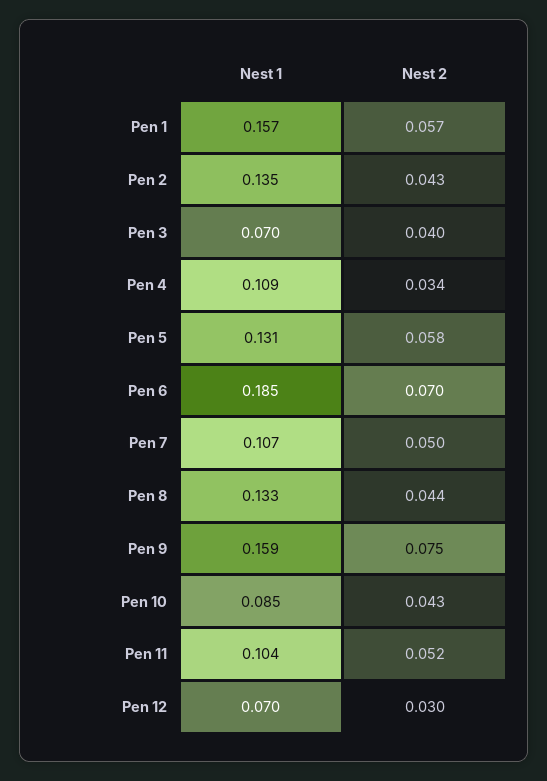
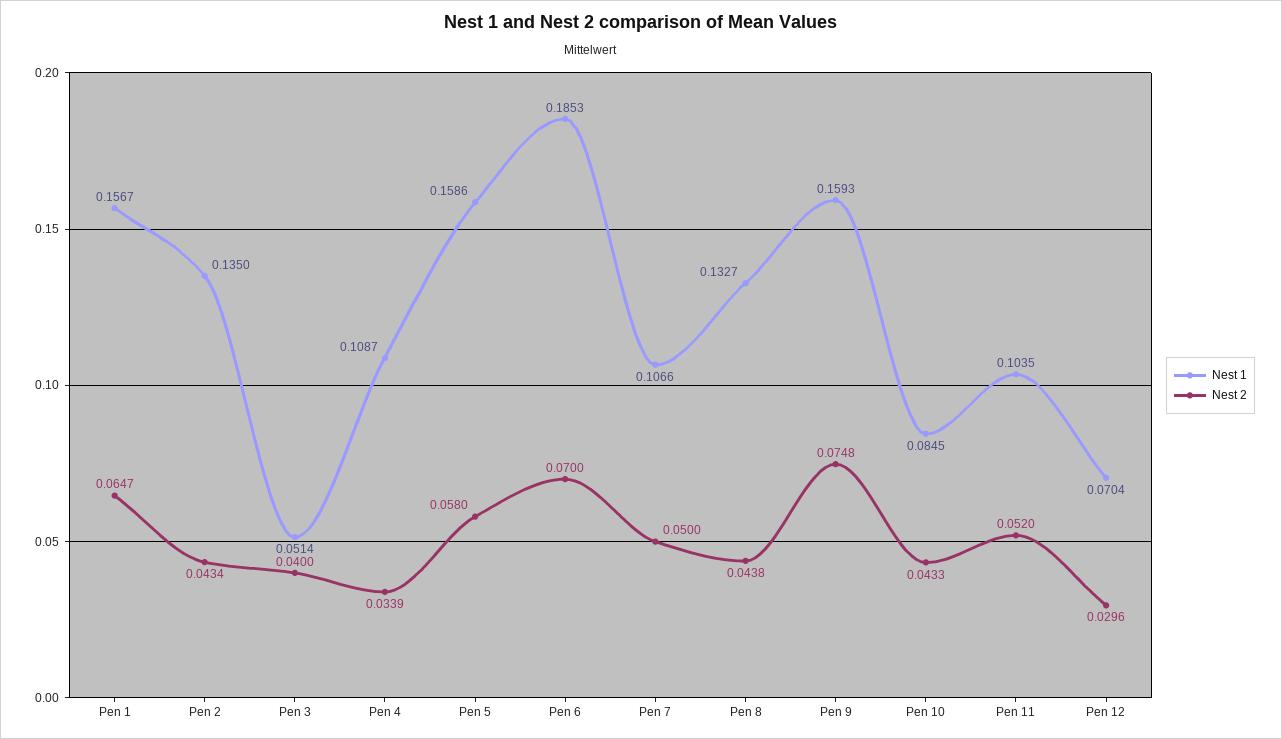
Nest 2, Pen 1: 0.057 -> 0.0647
Nest 1, Pen 3: 0.07 -> 0.0514
Nest 1, Pen 5: 0.131 -> 0.1586

